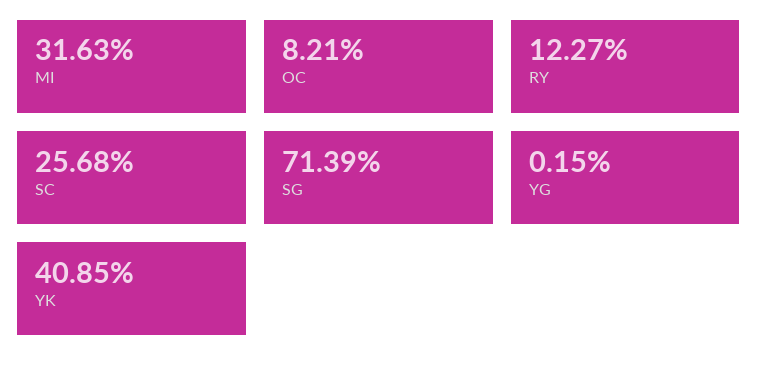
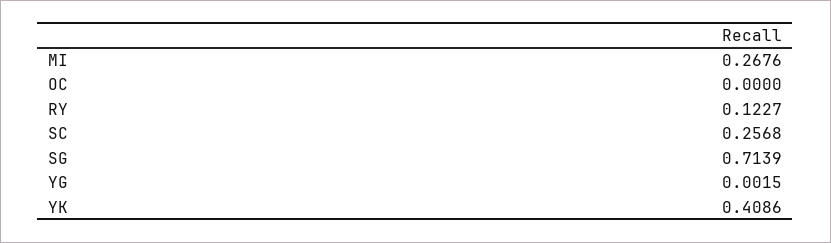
MI: 0.3163 -> 0.2676
OC: 0.0821 -> 0
YK: 0.4085 -> 0.4086

